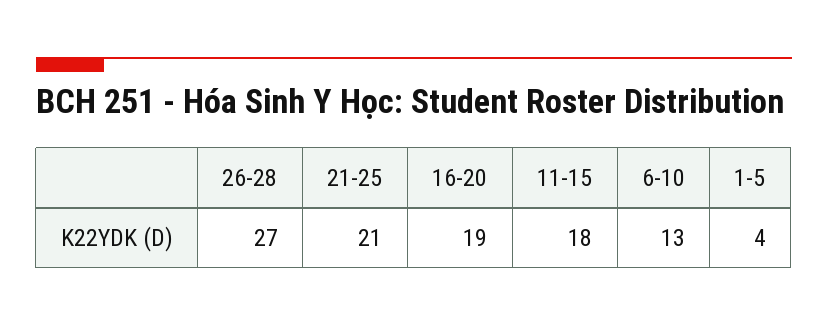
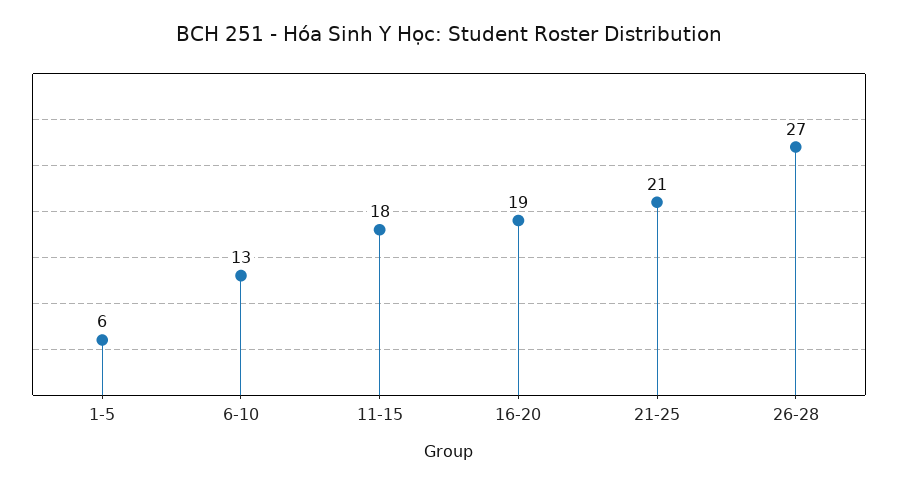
1-5: 4 -> 6

